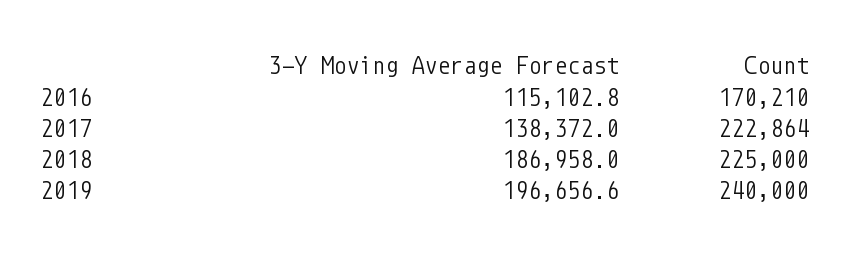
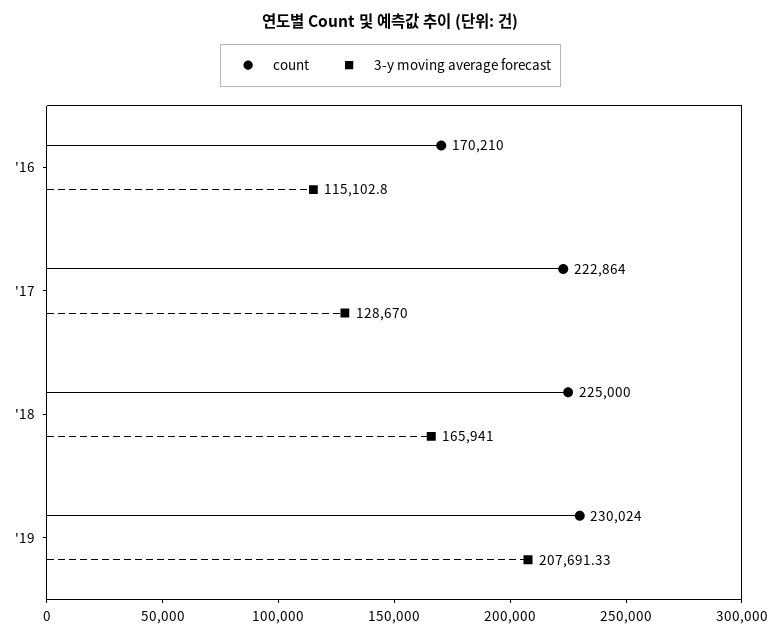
3-Y Moving Average Forecast, 2017: 138372 -> 128670
3-Y Moving Average Forecast, 2018: 186958 -> 165941
3-Y Moving Average Forecast, 2019: 196656.6 -> 207691.33
Count, 2019: 240000 -> 230024

